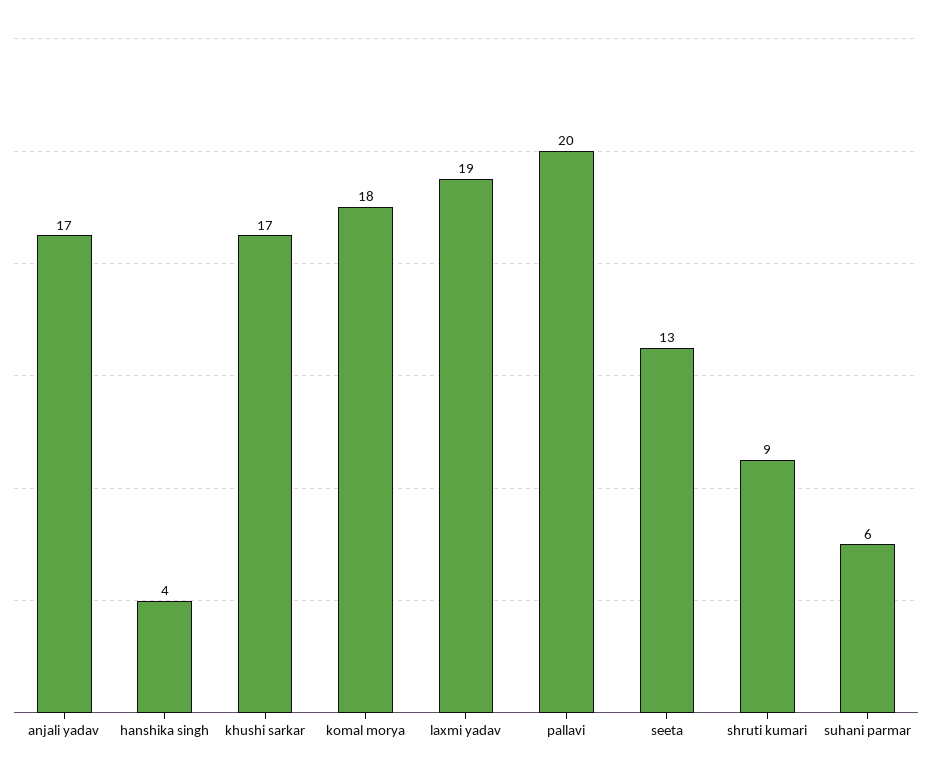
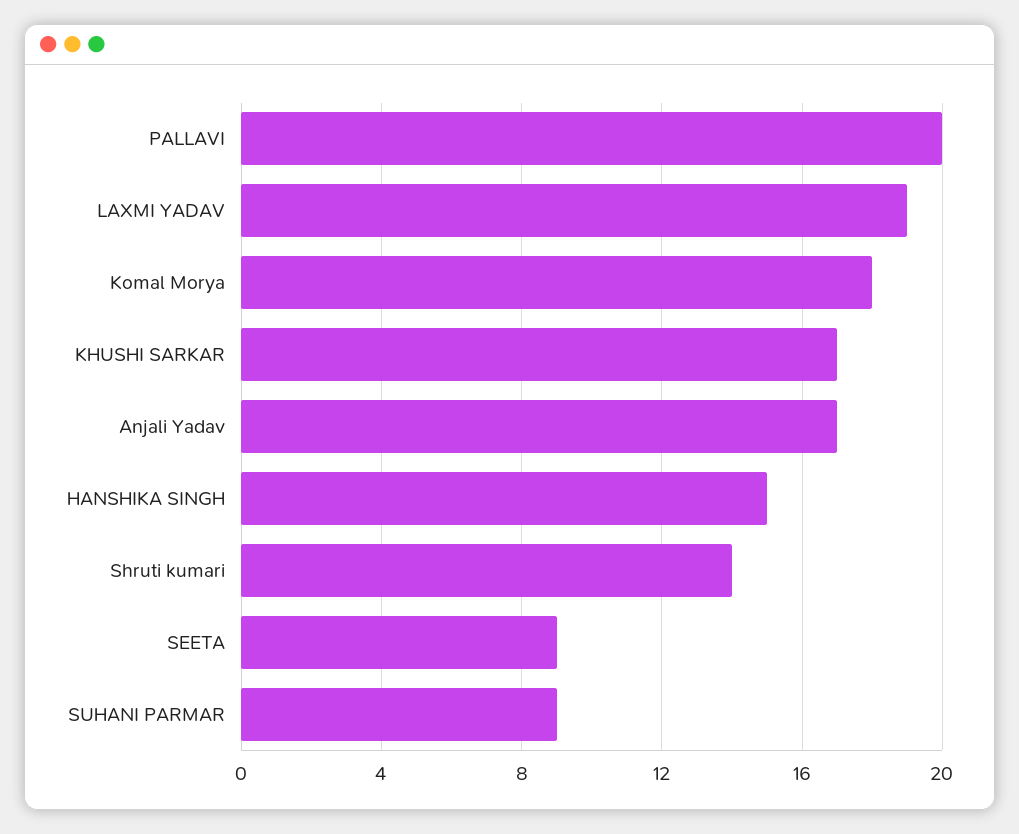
hanshika singh: 4 -> 15
seeta: 13 -> 9
shruti kumari: 9 -> 14
suhani parmar: 6 -> 9

